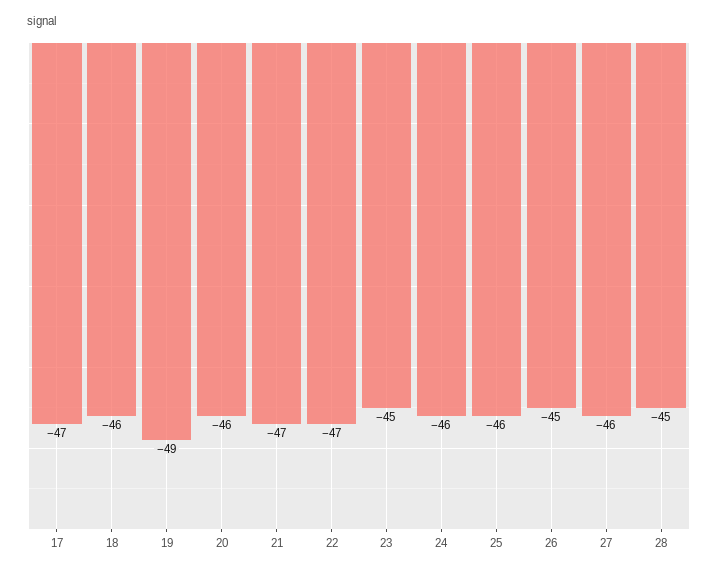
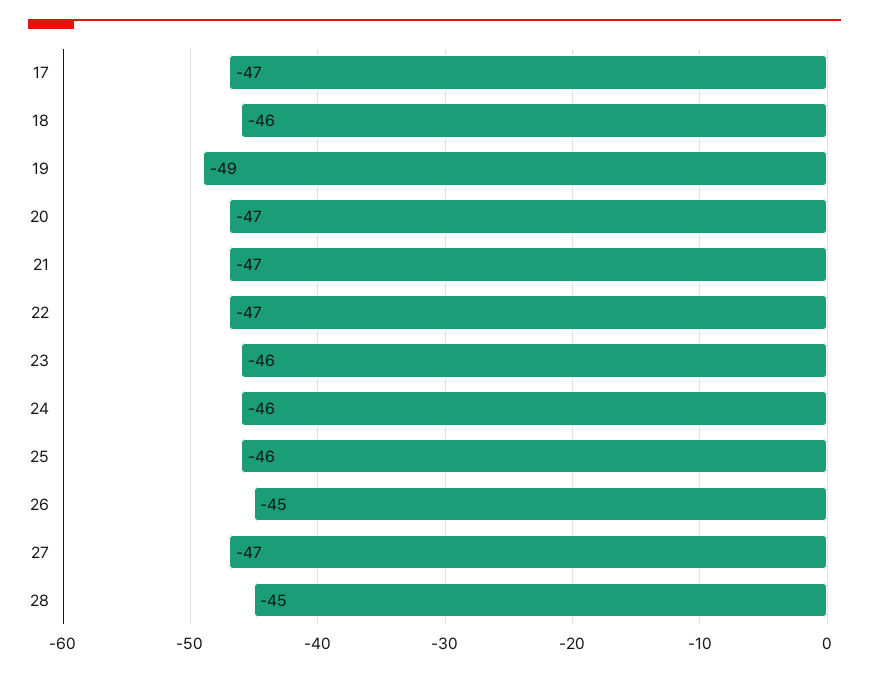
20: -46 -> -47
23: -45 -> -46
27: -46 -> -47

